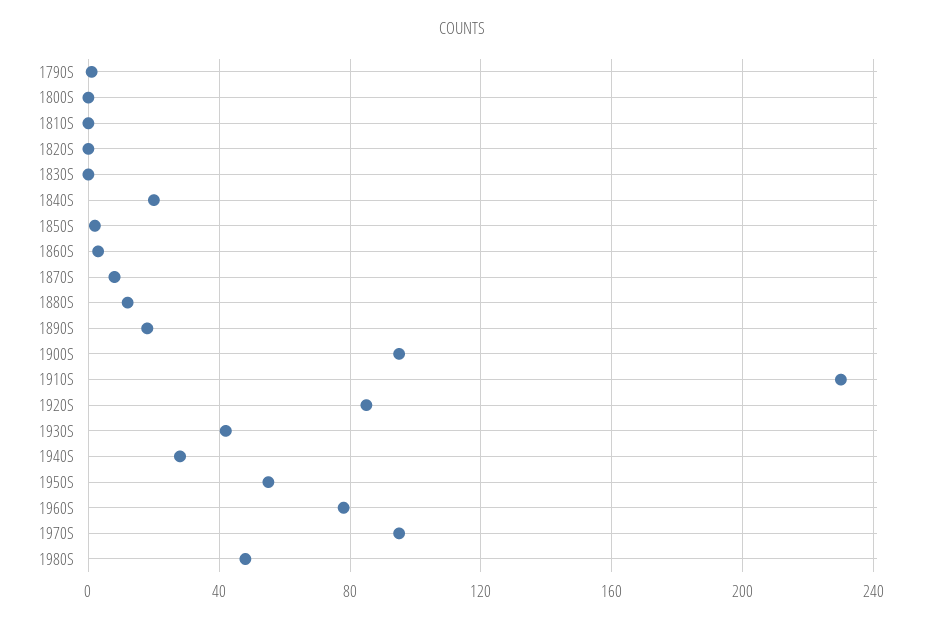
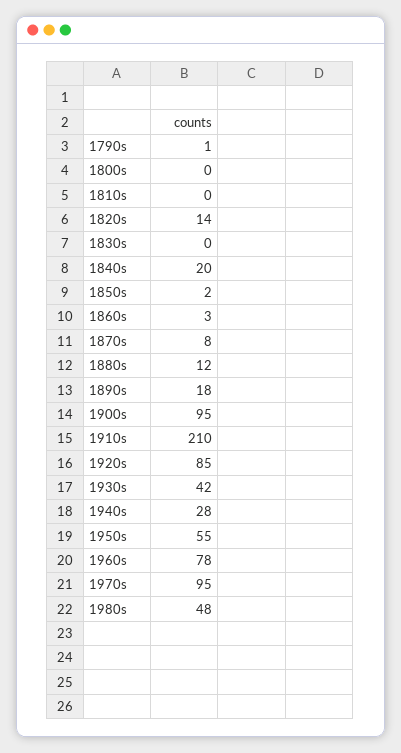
1820S: 0 -> 14
1910S: 230 -> 210

